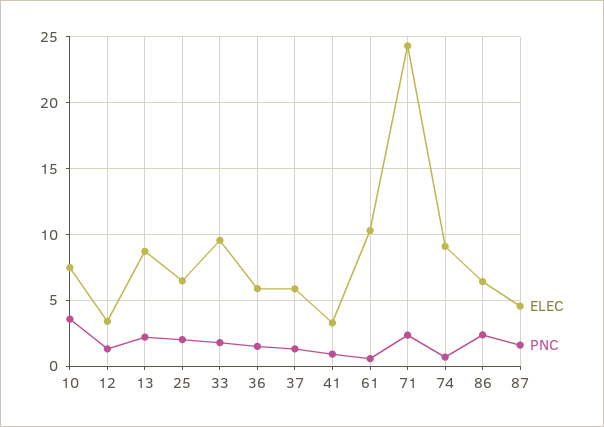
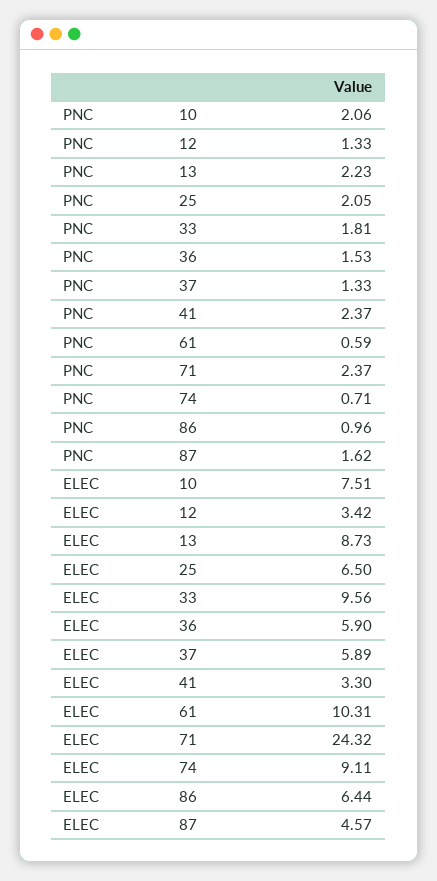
PNC, 10: 3.5 -> 2.06
PNC, 41: 1 -> 2.37
PNC, 86: 2.5 -> 0.96

